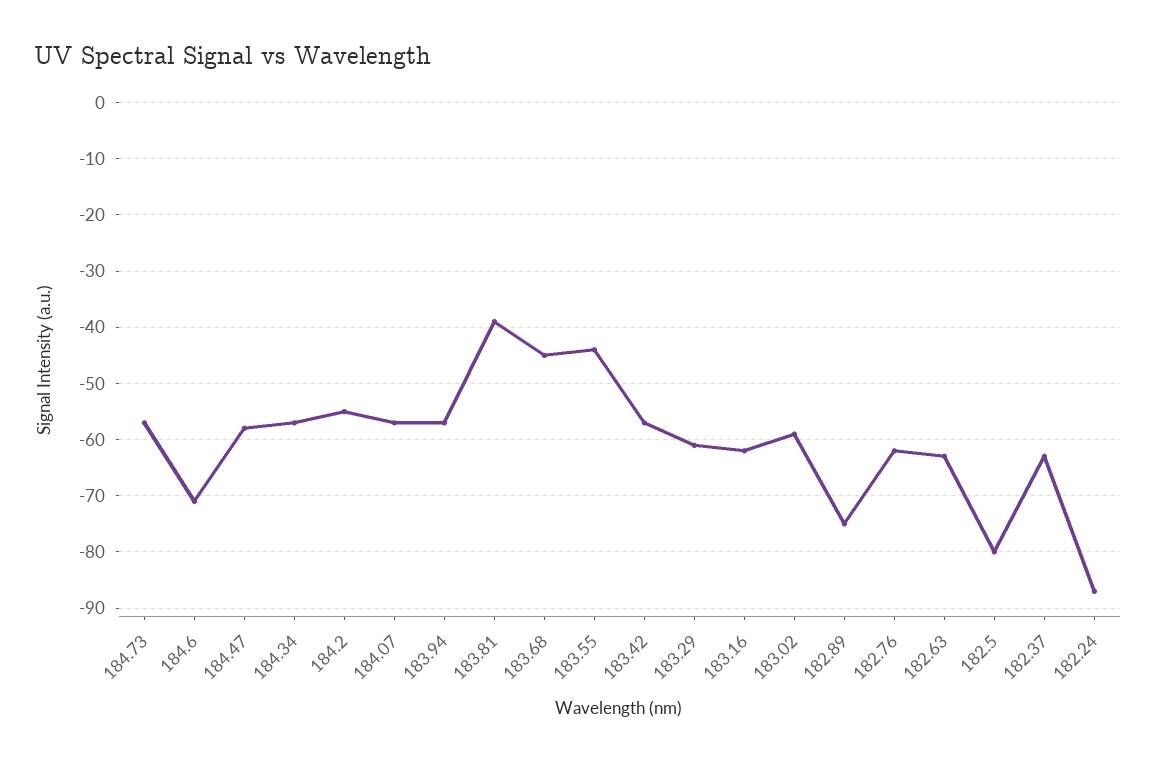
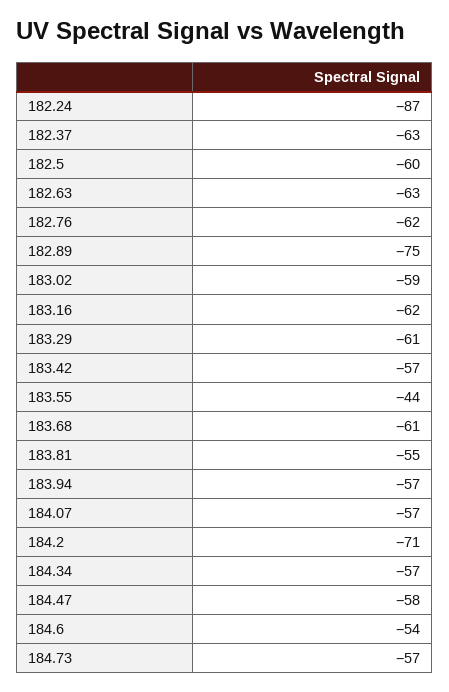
184.6: -70 -> -54
184.2: -55 -> -71
183.81: -40 -> -55
183.68: -45 -> -61
182.5: -80 -> -60

